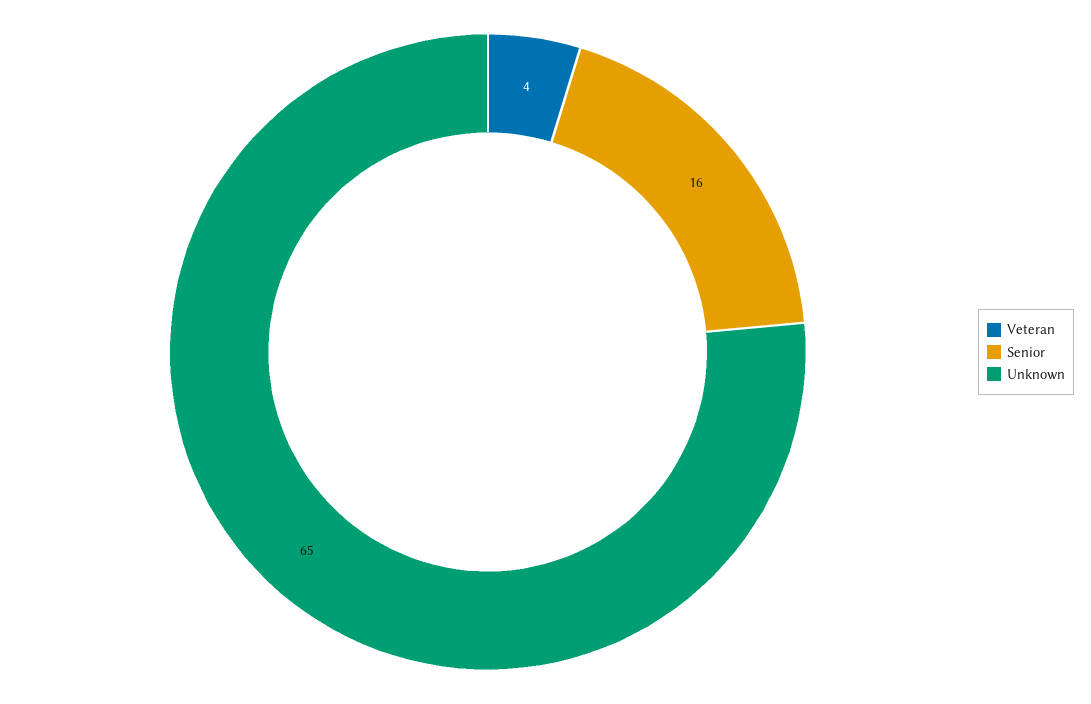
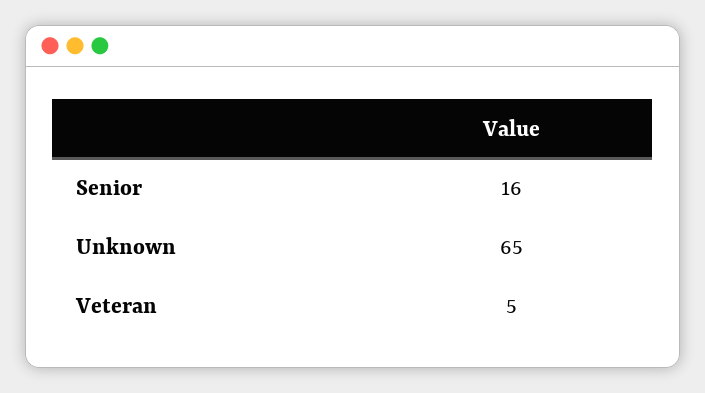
Veteran: 4 -> 5

